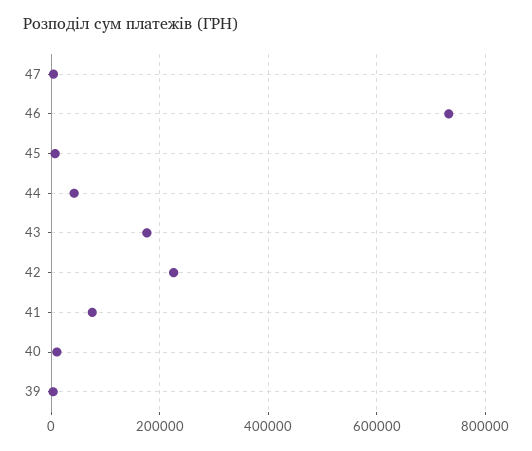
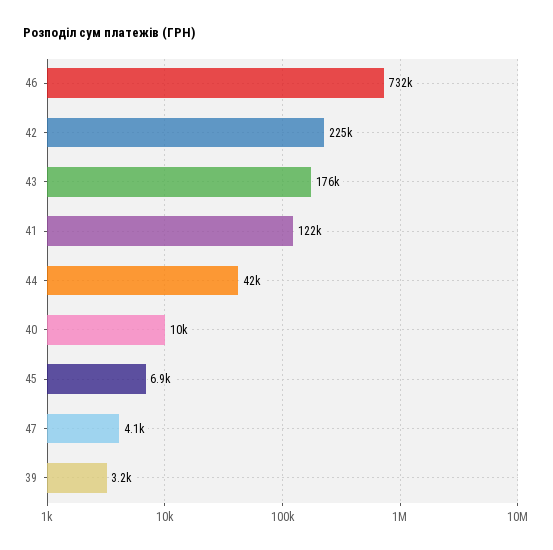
41: 80000 -> 122000

